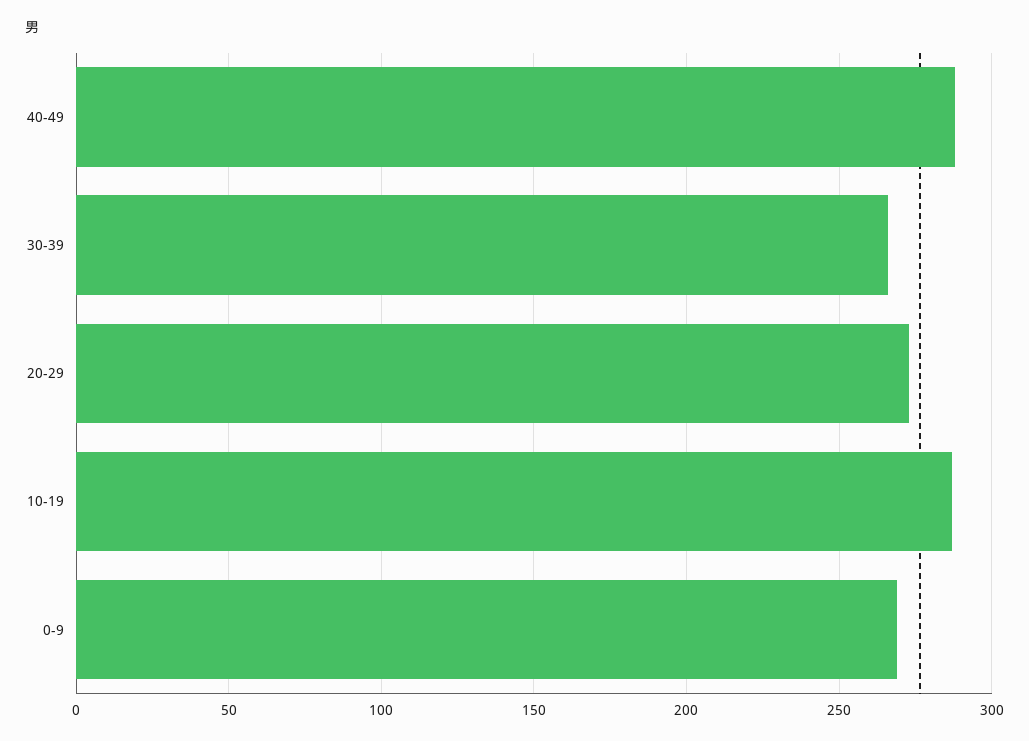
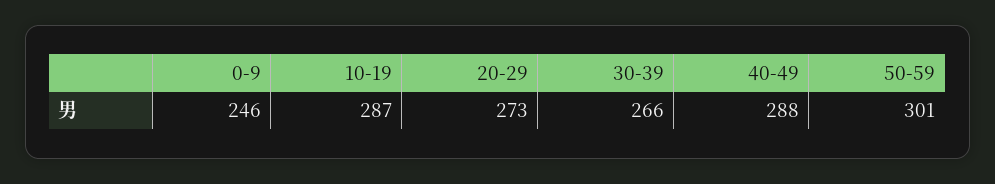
0-9: 270 -> 246
50-59: none -> 301

